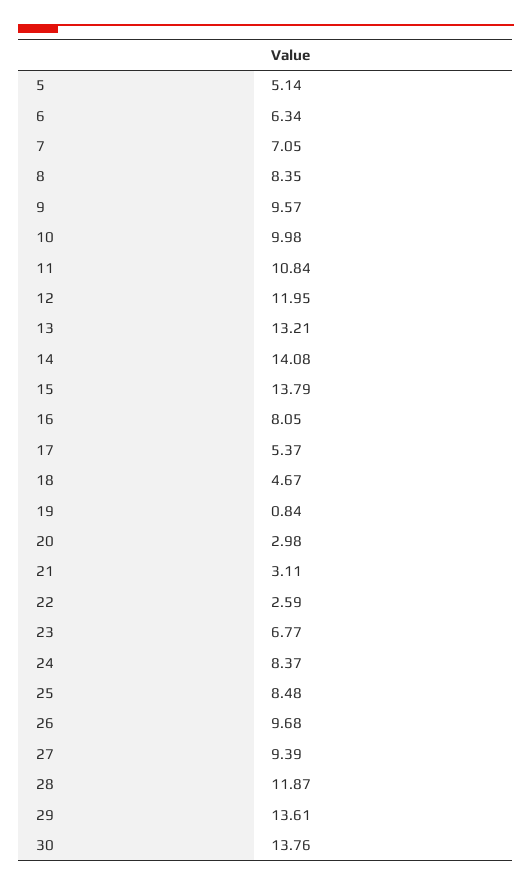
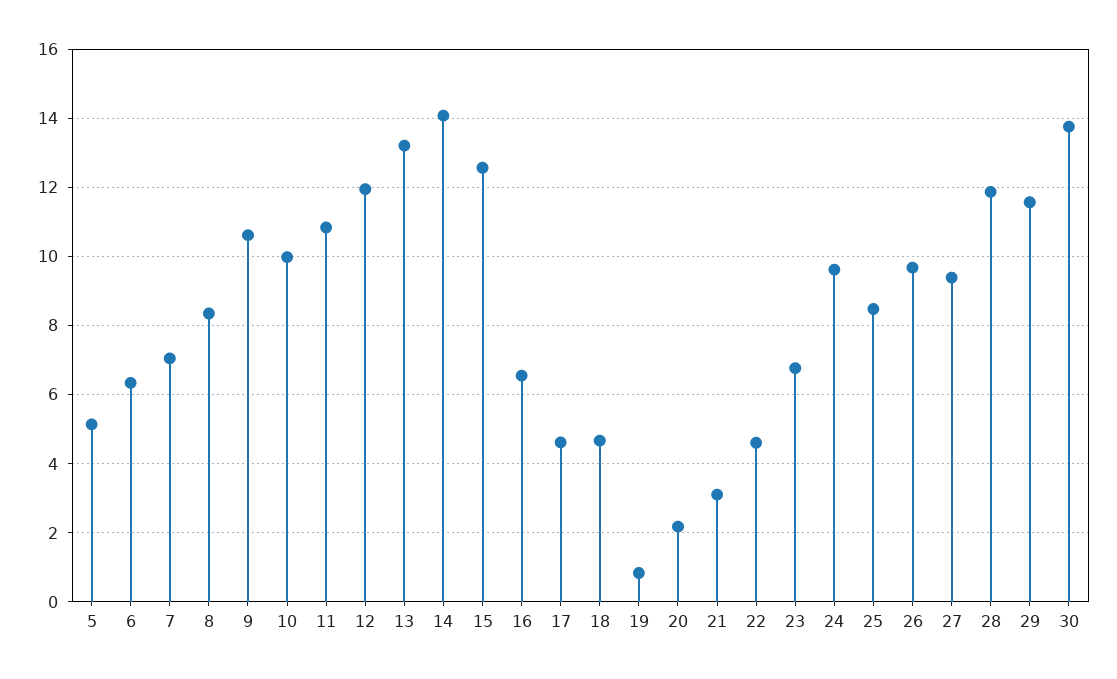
9: 9.57 -> 10.6
15: 13.79 -> 12.6
16: 8.05 -> 6.6
17: 5.37 -> 4.6
20: 2.98 -> 2.2
22: 2.59 -> 4.6
24: 8.37 -> 9.6
29: 13.61 -> 11.6

